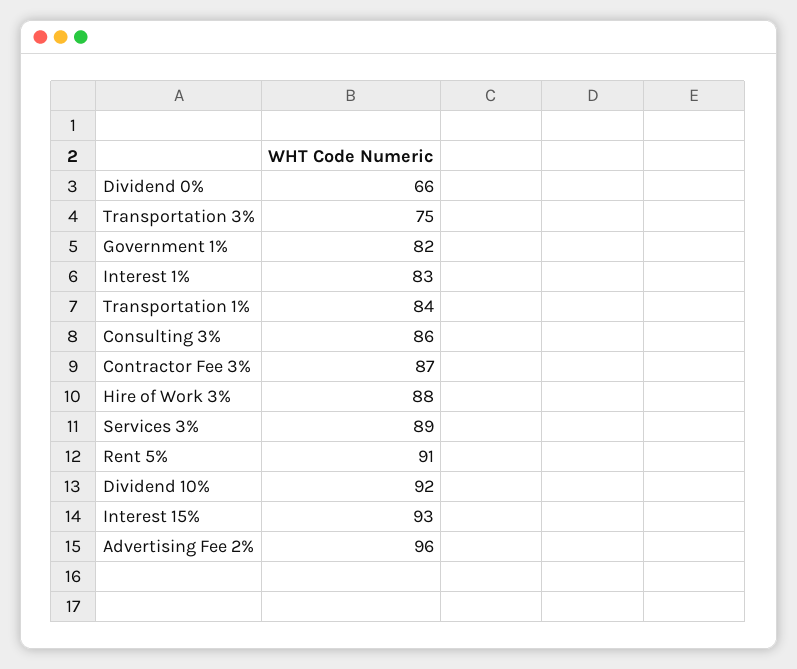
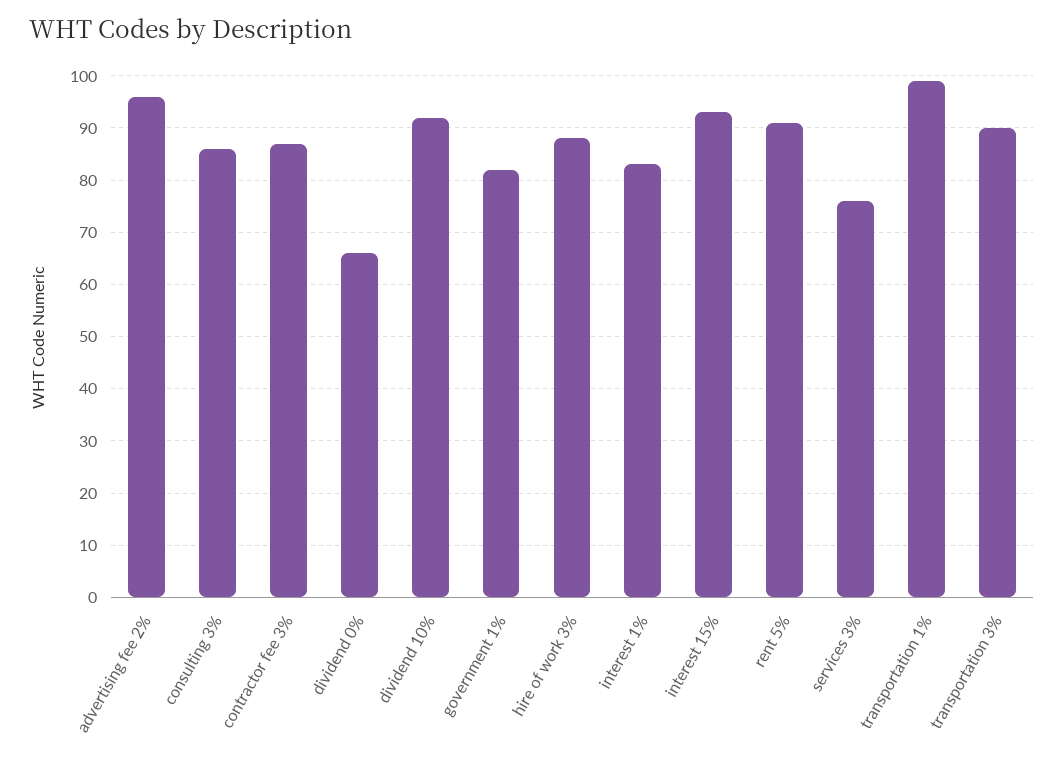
Transportation 3%: 75 -> 90
Transportation 1%: 84 -> 100
Services 3%: 89 -> 75

